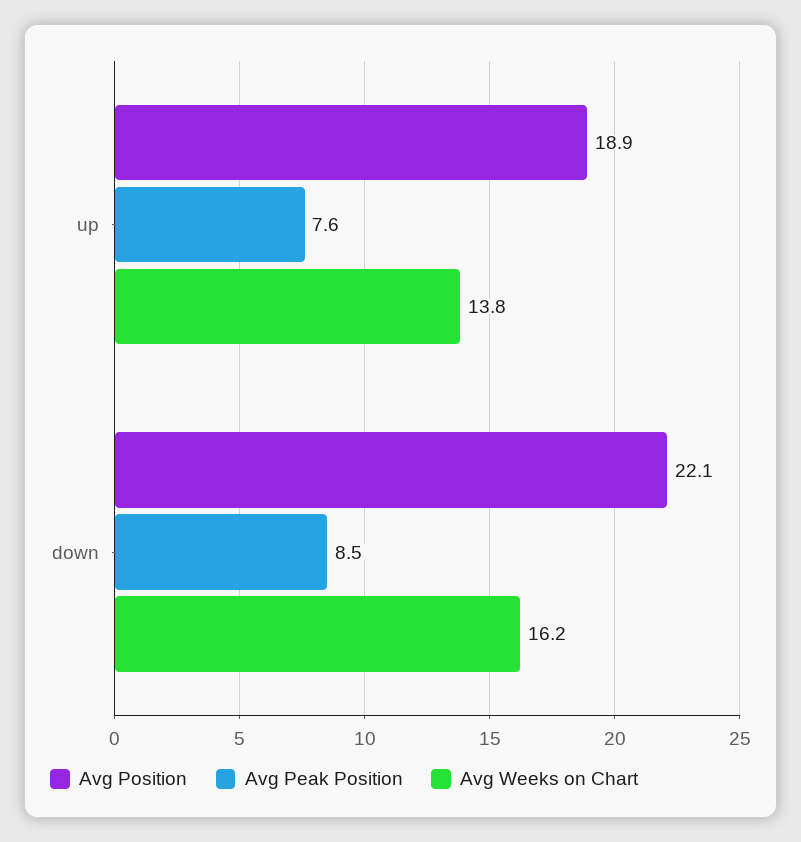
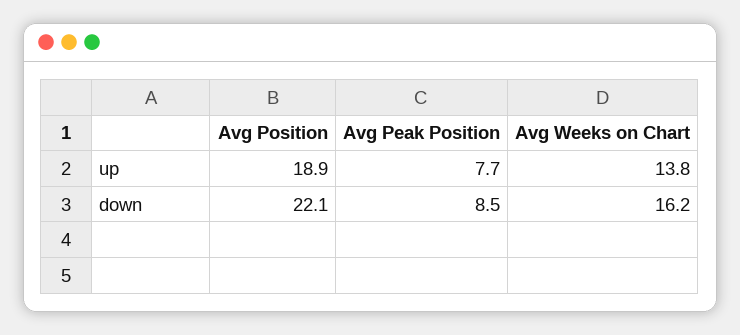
Avg Peak Position, up: 7.6 -> 7.7

